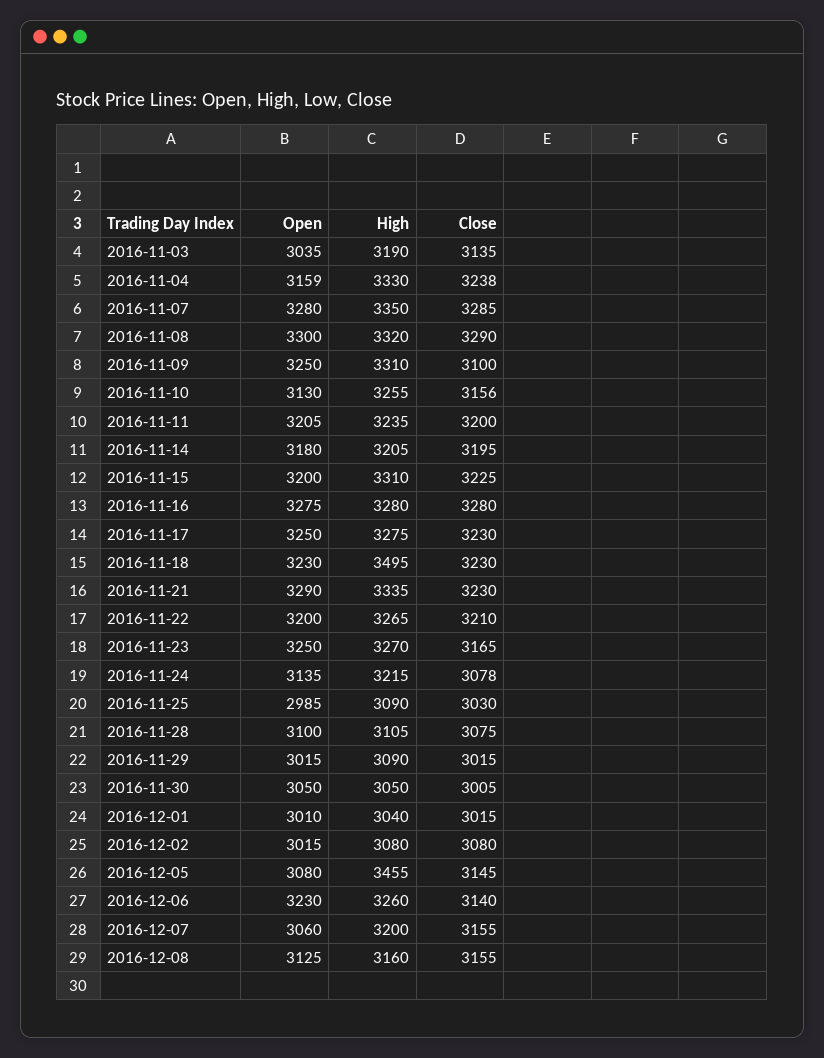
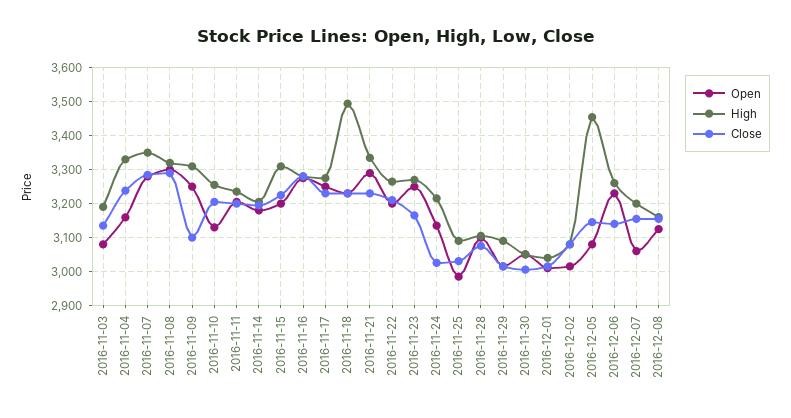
Open, 2016-11-03: 3035 -> 3080
Close, 2016-11-10: 3156 -> 3200
Close, 2016-11-24: 3078 -> 3020

